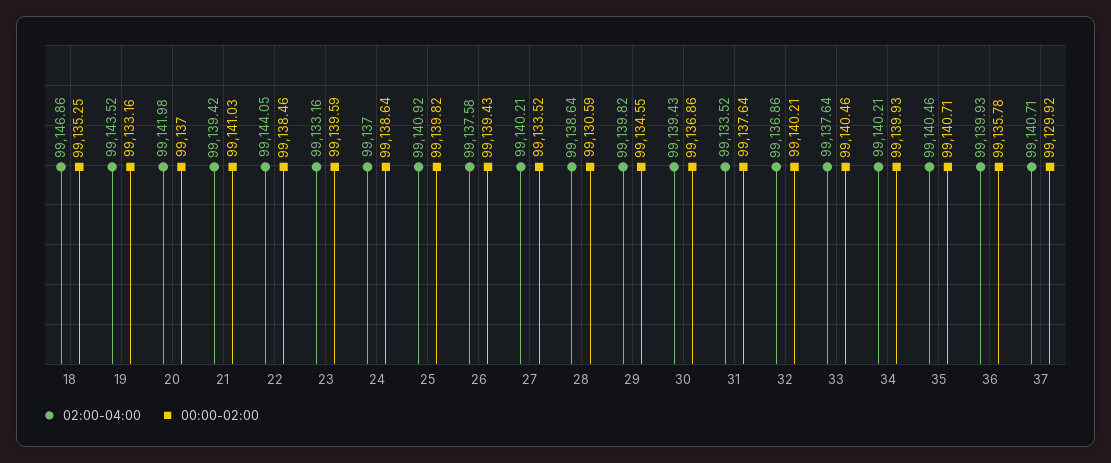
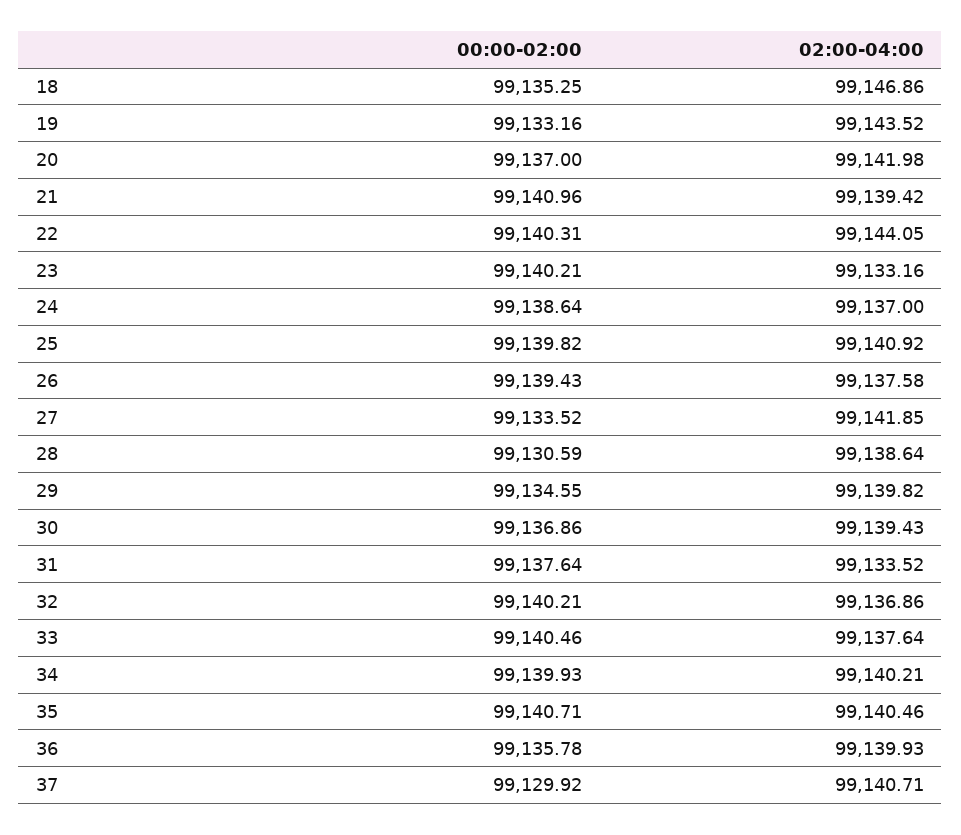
00:00-02:00, 21: 99141.03 -> 99140.96
00:00-02:00, 22: 99138.46 -> 99140.31
00:00-02:00, 23: 99139.59 -> 99140.21
02:00-04:00, 27: 99140.21 -> 99141.85

